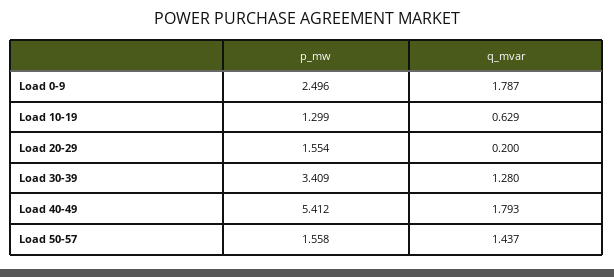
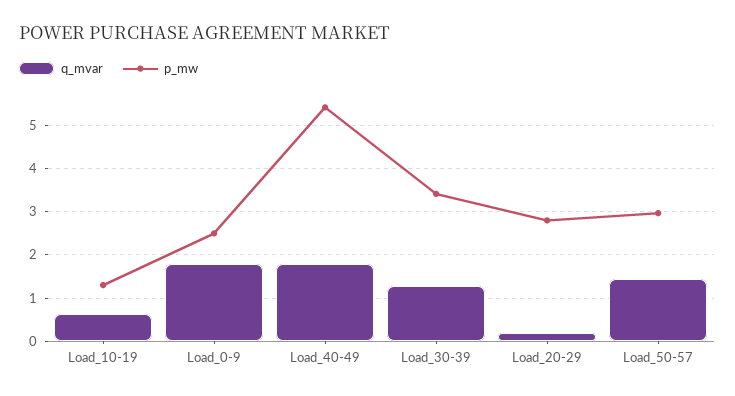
p_mw, Load 20-29: 1.554 -> 2.8
p_mw, Load 50-57: 1.558 -> 3

